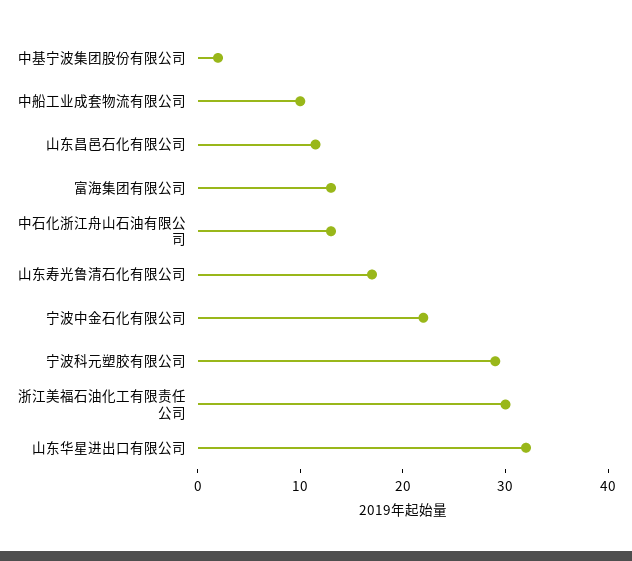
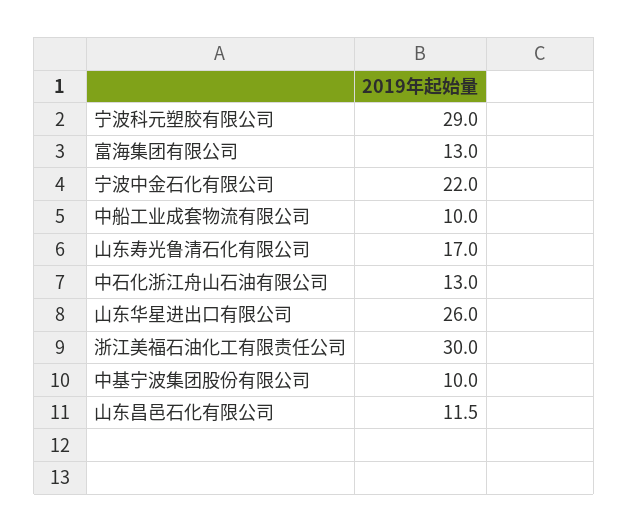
中基宁波集团股份有限公司: 2 -> 10
山东华星进出口有限公司: 32 -> 26

